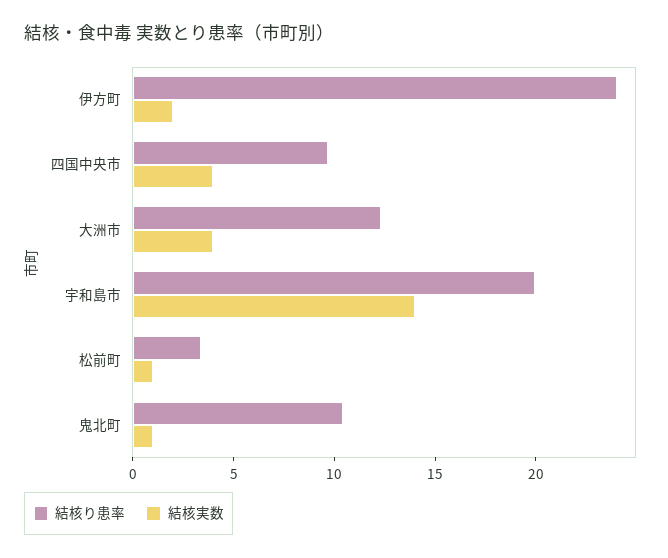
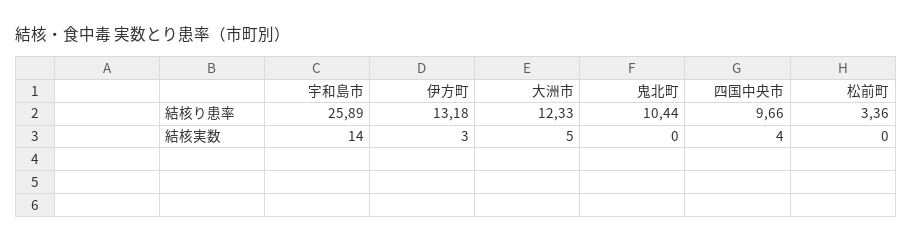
結核り患率, 伊方町: 24 -> 13.18
結核実数, 伊方町: 2 -> 3
結核実数, 大洲市: 4 -> 5
結核り患率, 宇和島市: 20 -> 25.89
結核実数, 松前町: 1 -> 0
結核実数, 鬼北町: 1 -> 0

